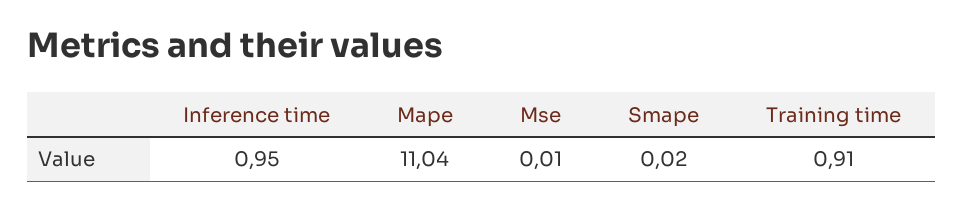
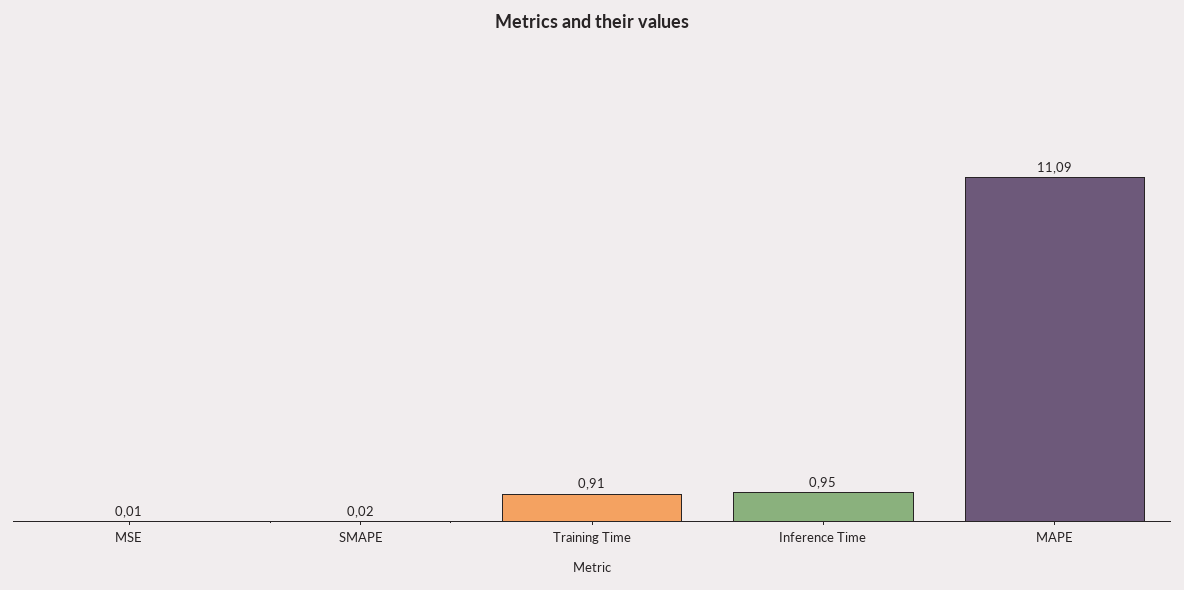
Mape: 11.04 -> 11.09

